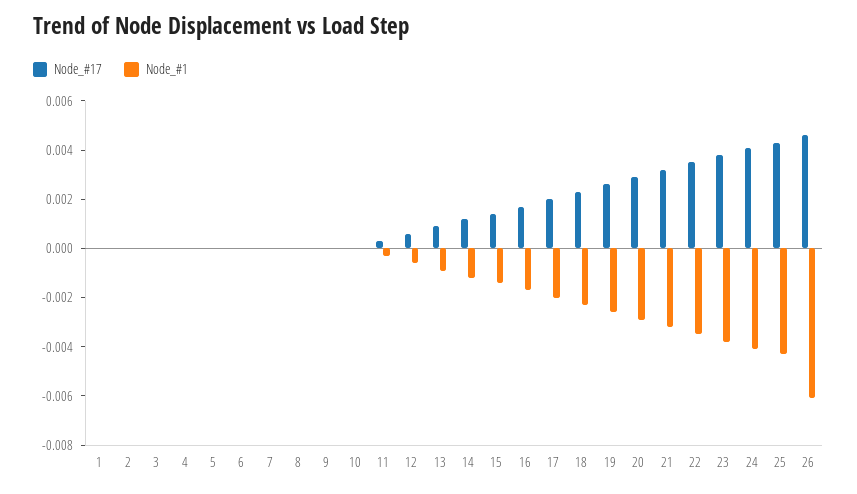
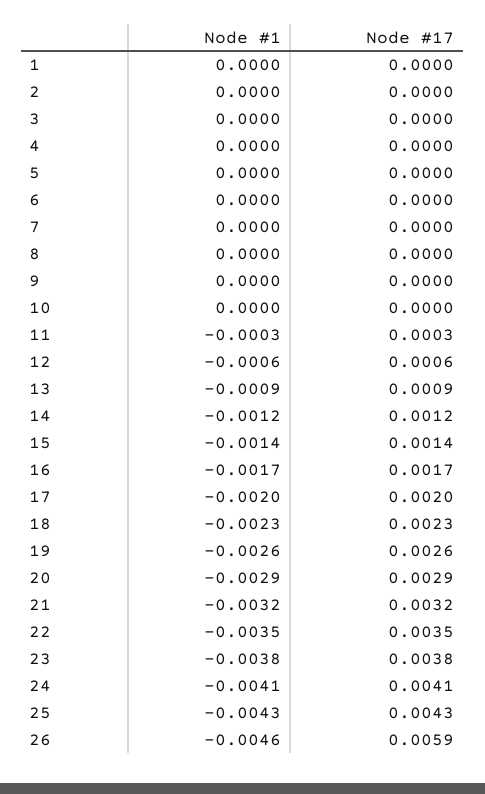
Node_#17, 26: 0.0045 -> 0.0059
Node_#1, 26: -0.006 -> -0.0046

